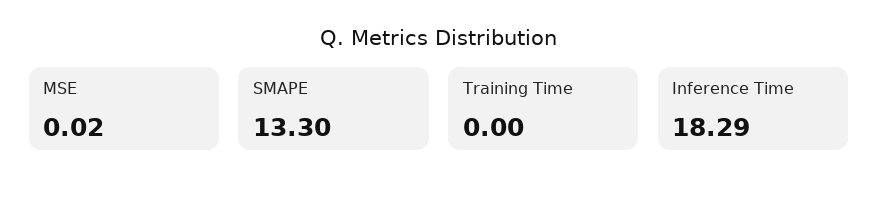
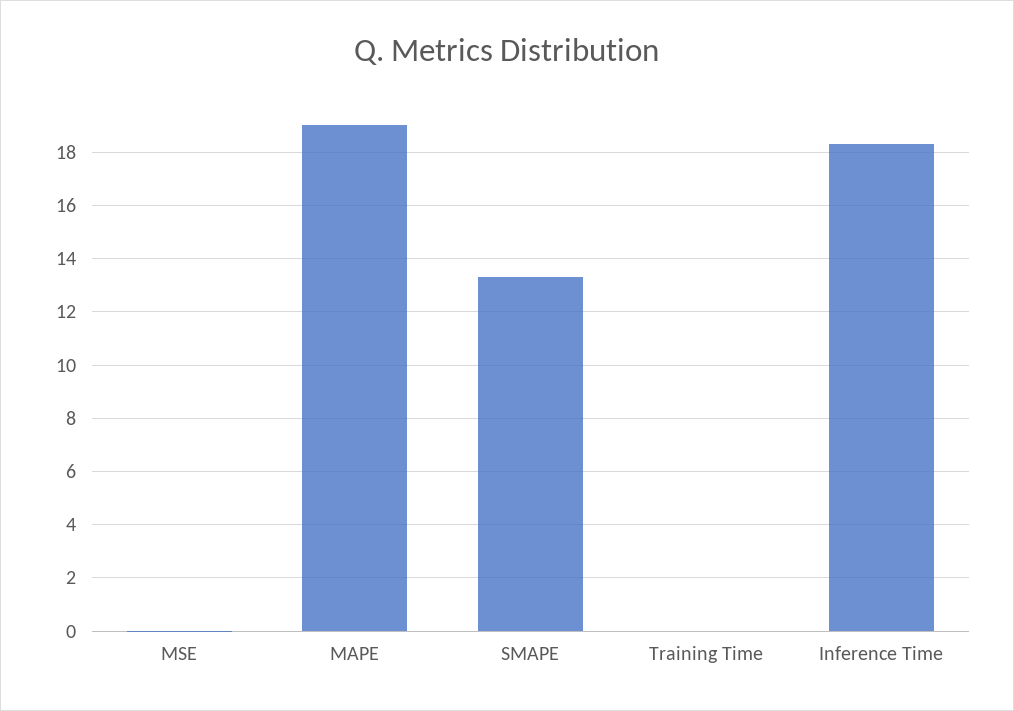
MAPE: none -> 19

